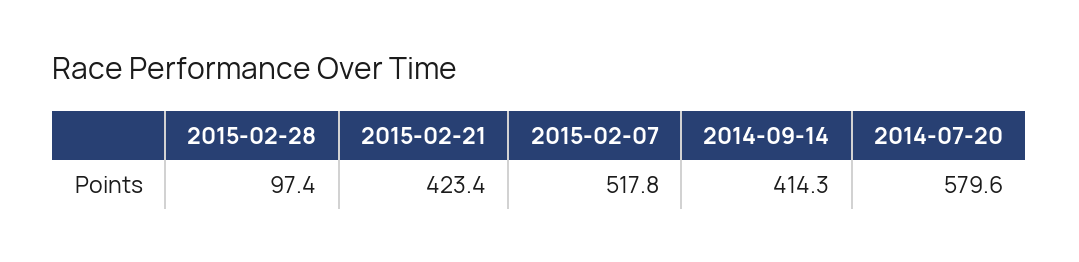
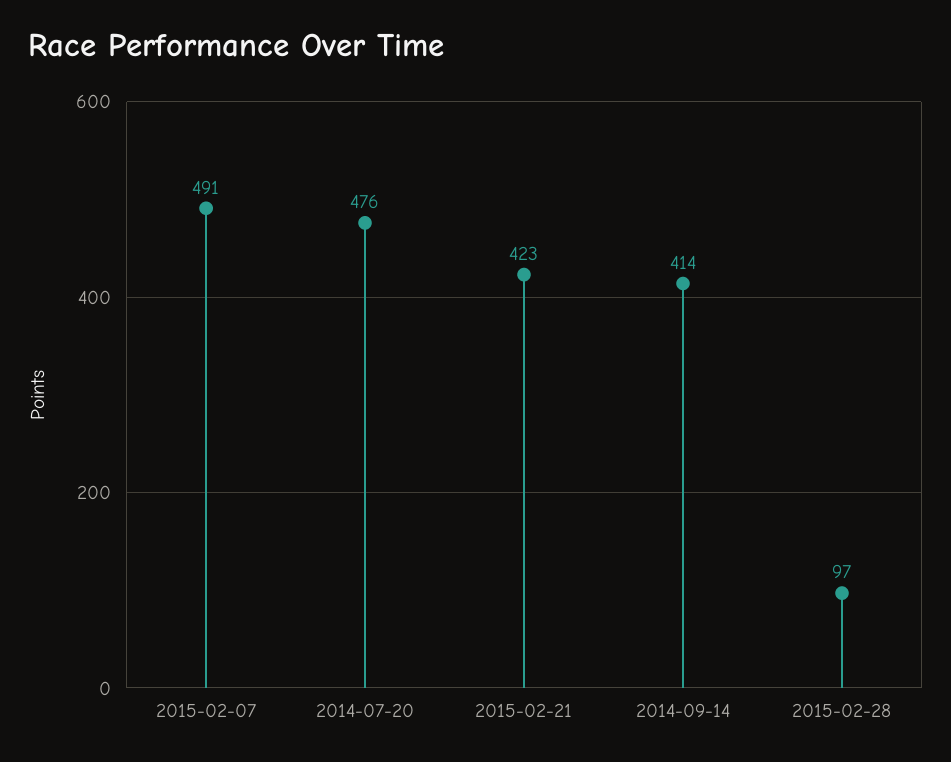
2015-02-07: 517.8 -> 491
2014-07-20: 579.6 -> 476

